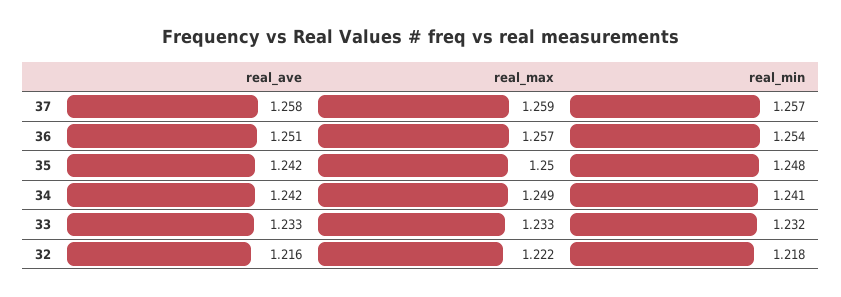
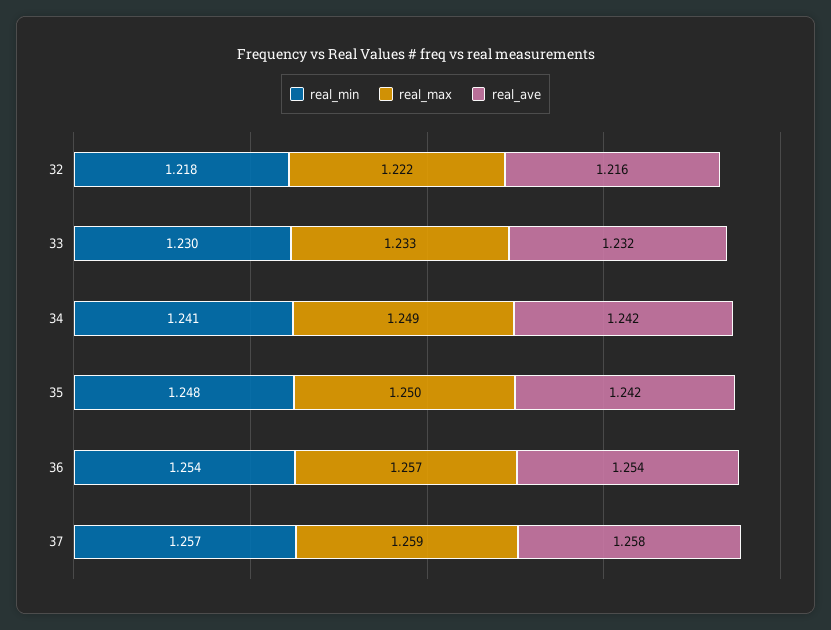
real_ave, 36: 1.251 -> 1.254
real_ave, 33: 1.233 -> 1.232
real_min, 33: 1.232 -> 1.23

